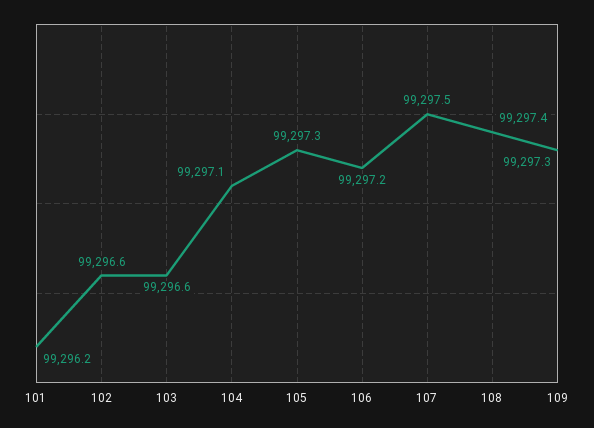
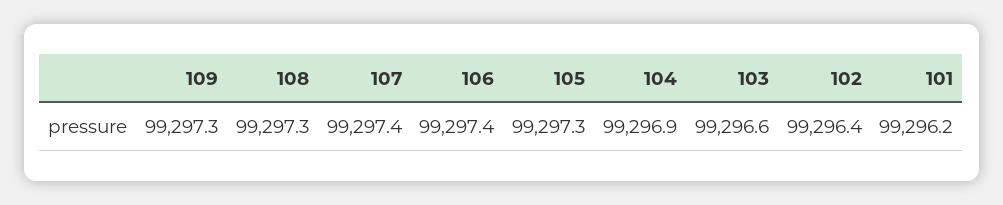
102: 99296.6 -> 99296.4
104: 99297.1 -> 99296.9
106: 99297.2 -> 99297.4
107: 99297.5 -> 99297.4
108: 99297.4 -> 99297.3

